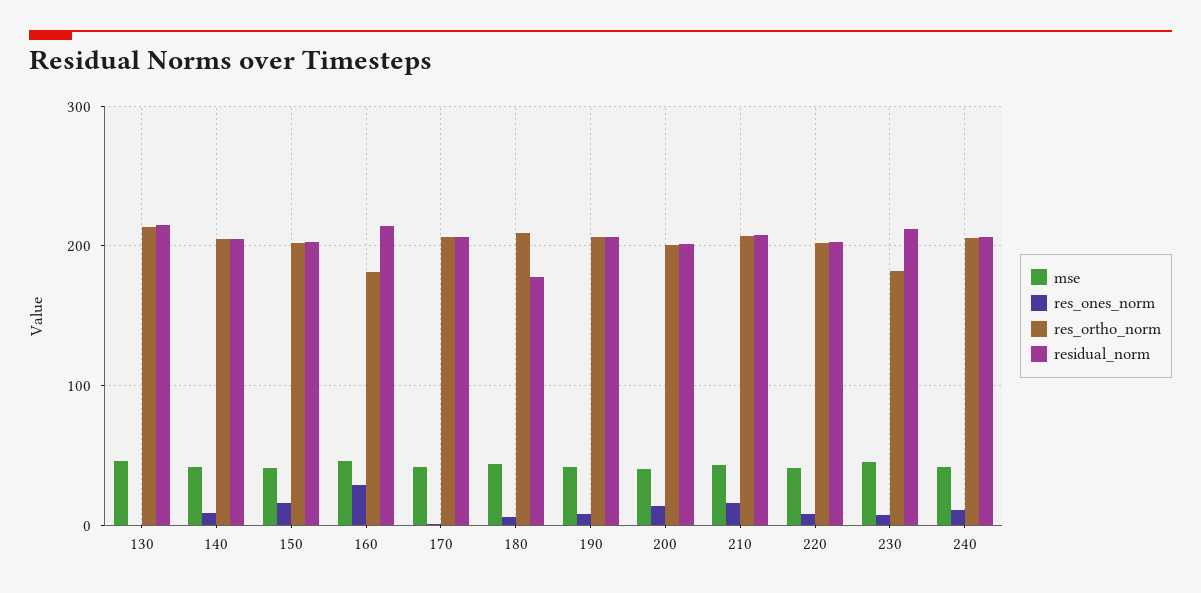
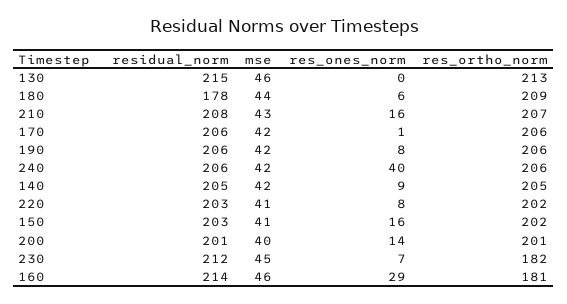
res_ones_norm, 240: 10 -> 40

